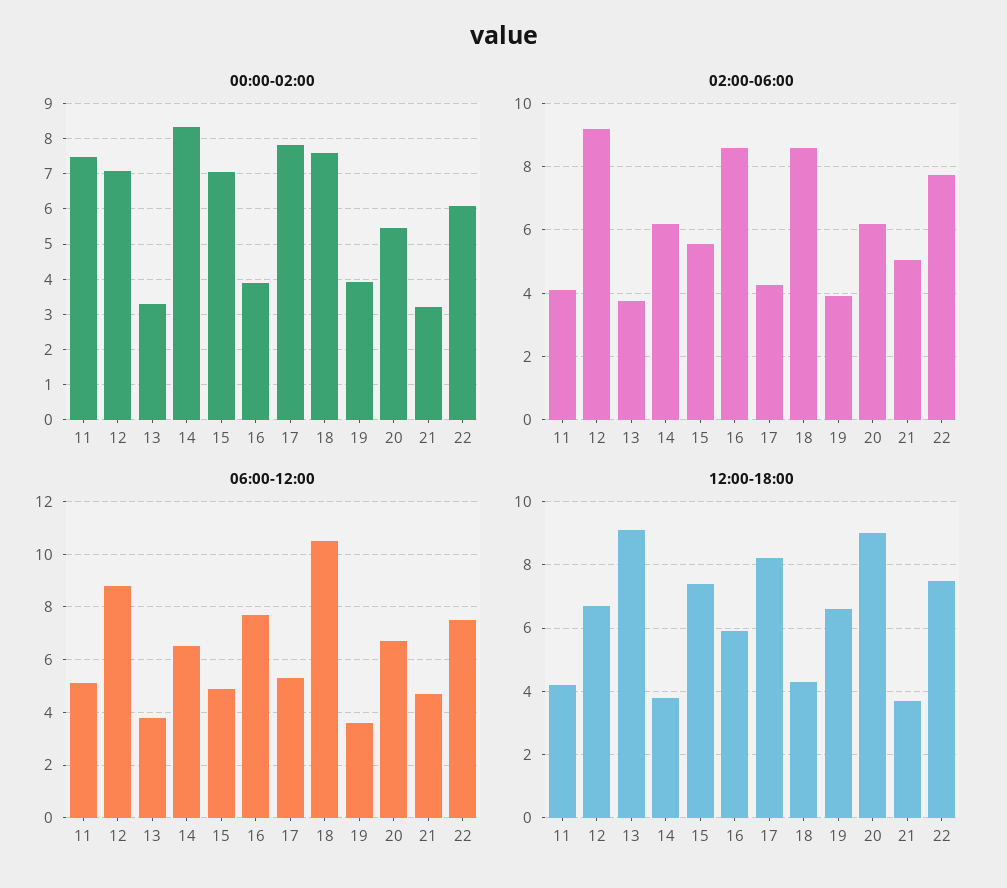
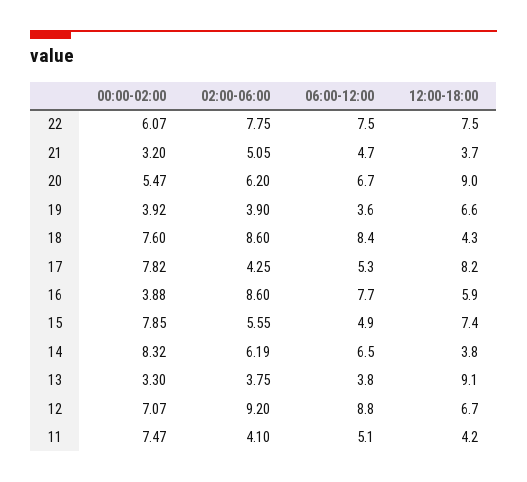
00:00-02:00, 15: 7 -> 7.85
06:00-12:00, 18: 10.5 -> 8.4

